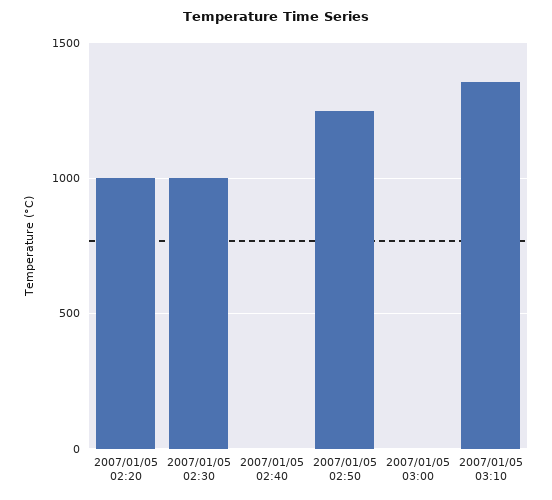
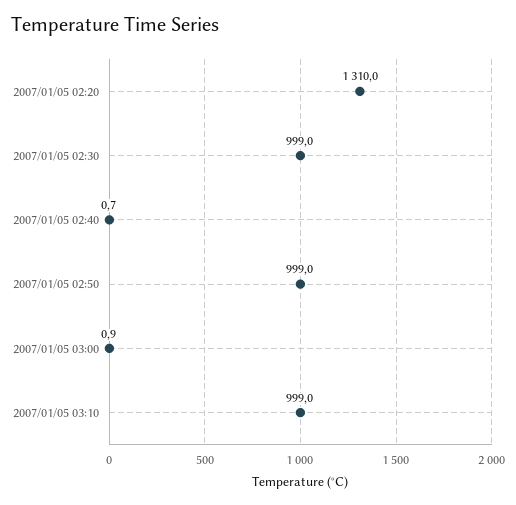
2007/01/05 02:20: 1000 -> 1310
2007/01/05 02:50: 1250 -> 999
2007/01/05 03:10: 1350 -> 999

